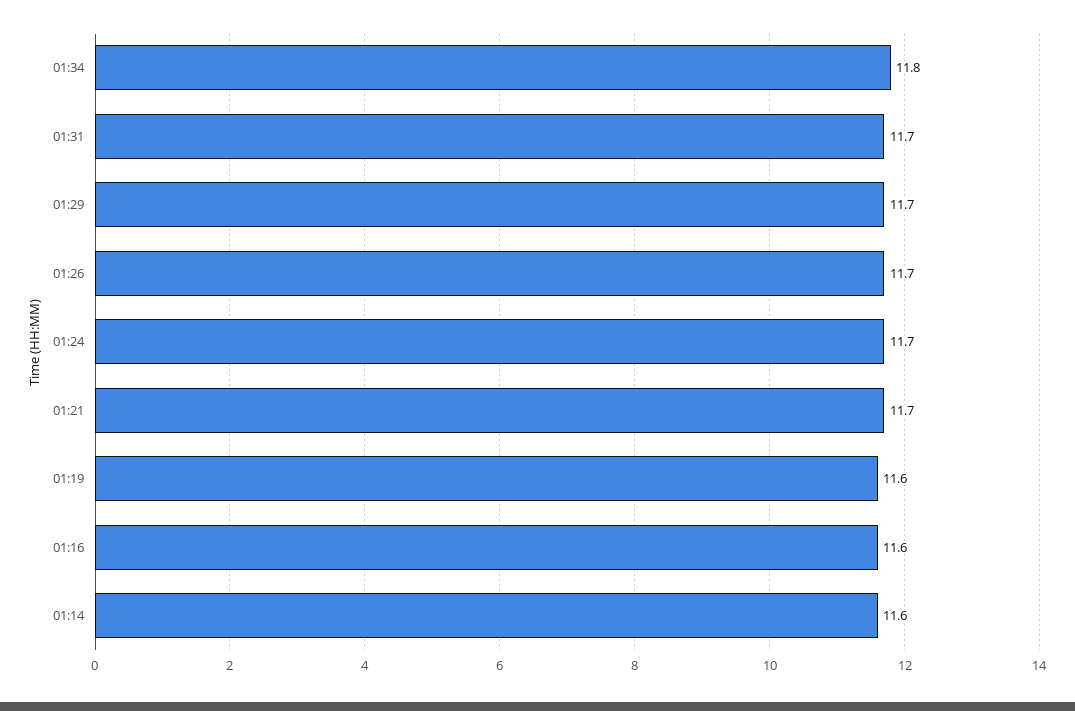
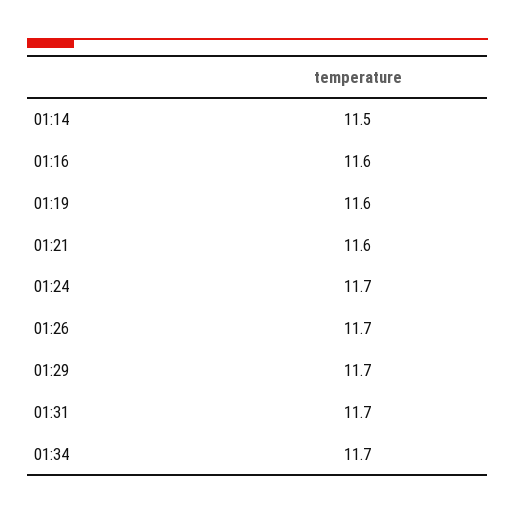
01:34: 11.8 -> 11.7
01:21: 11.7 -> 11.6
01:14: 11.6 -> 11.5

